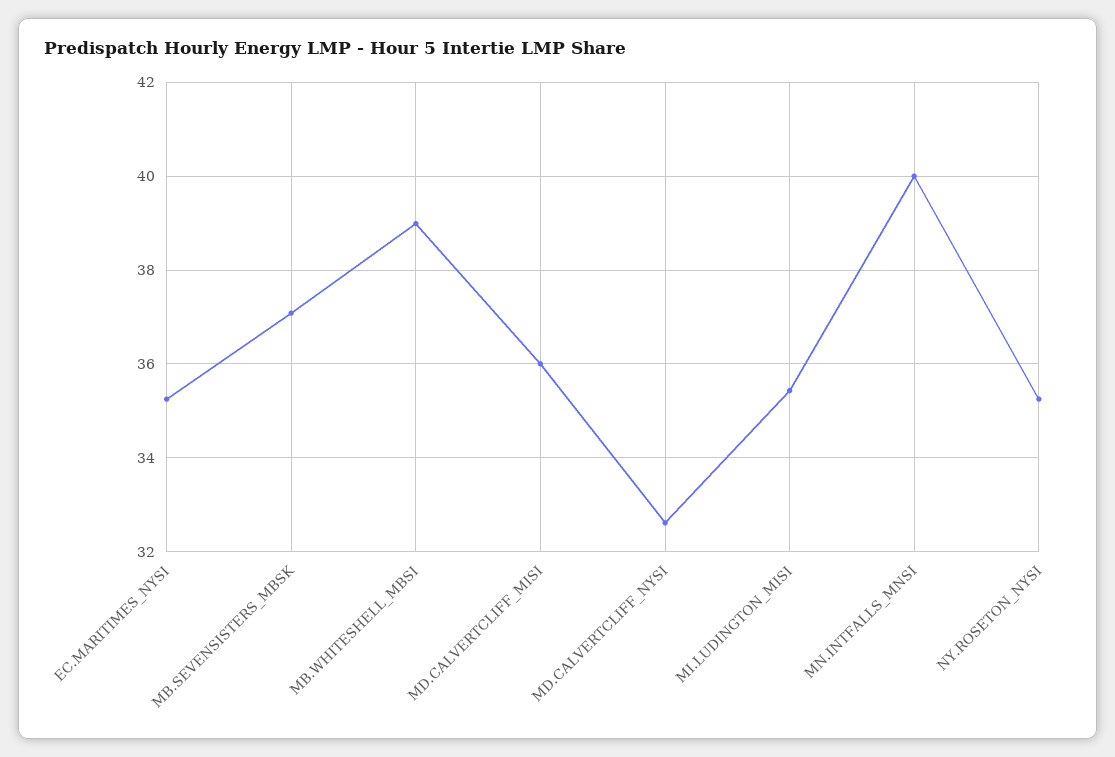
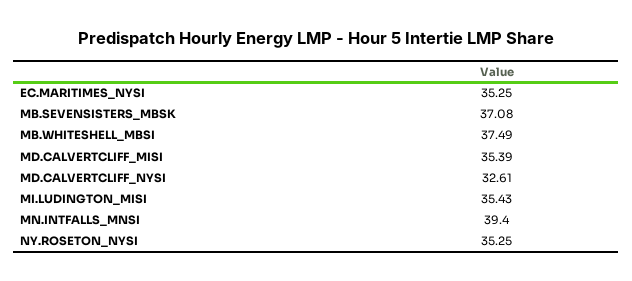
MB.WHITESHELL_MBSI: 39 -> 37.49
MD.CALVERTCLIFF_MISI: 36 -> 35.39
MN.INTFALLS_MNSI: 40 -> 39.4

